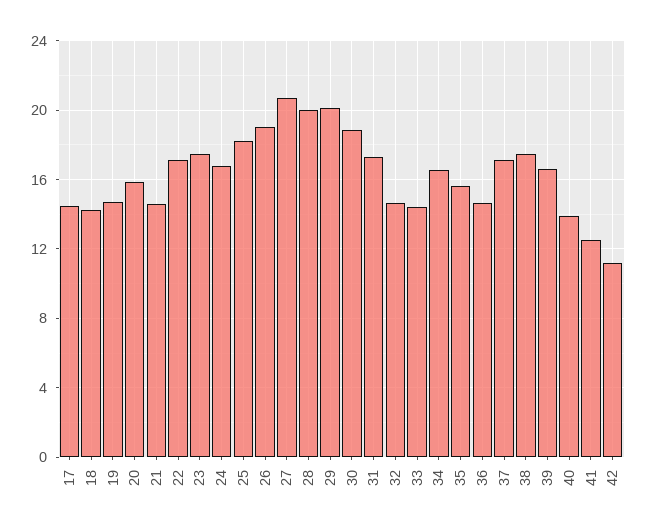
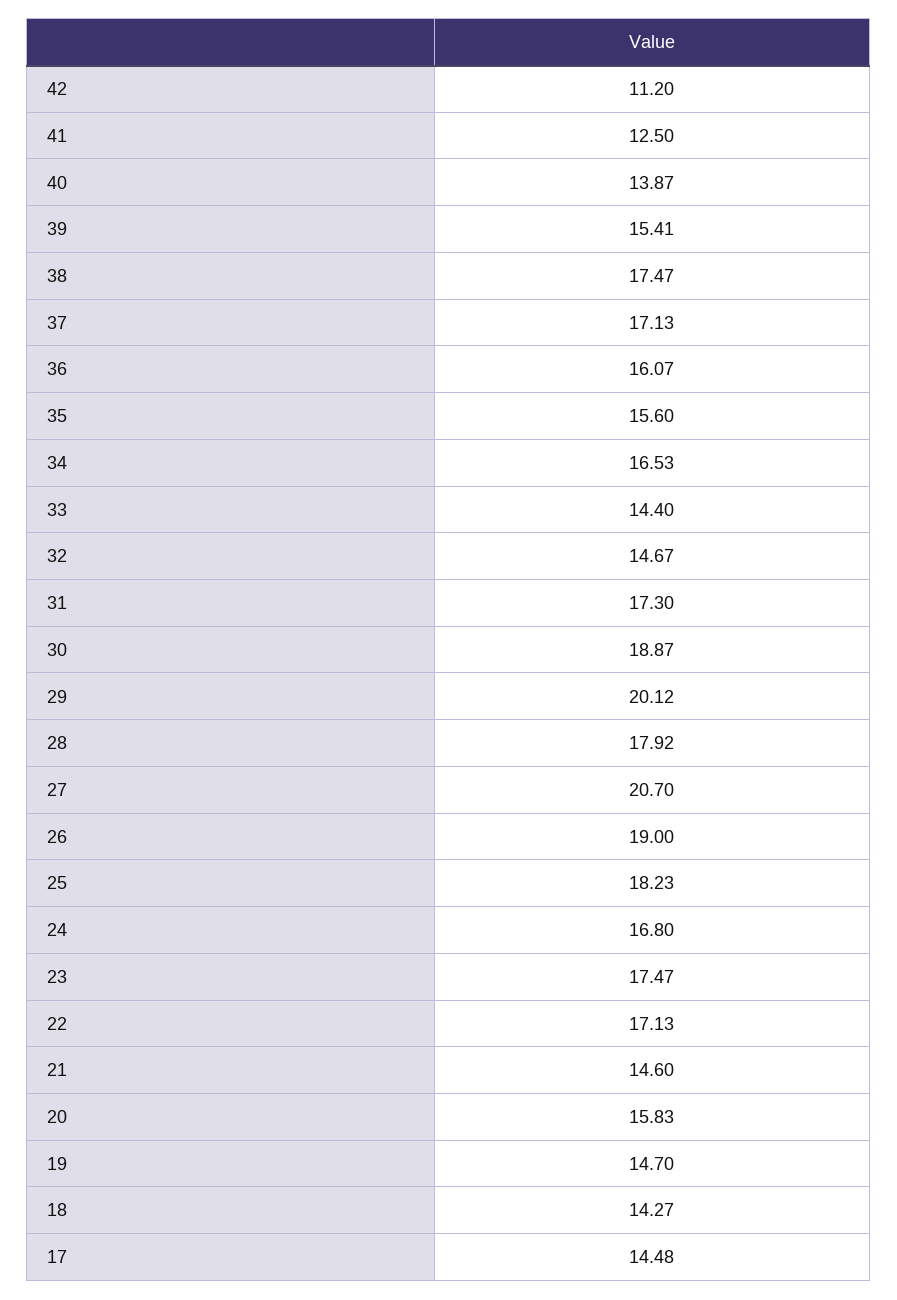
28: 20 -> 17.92
36: 14.5 -> 16.07
39: 16.5 -> 15.41

